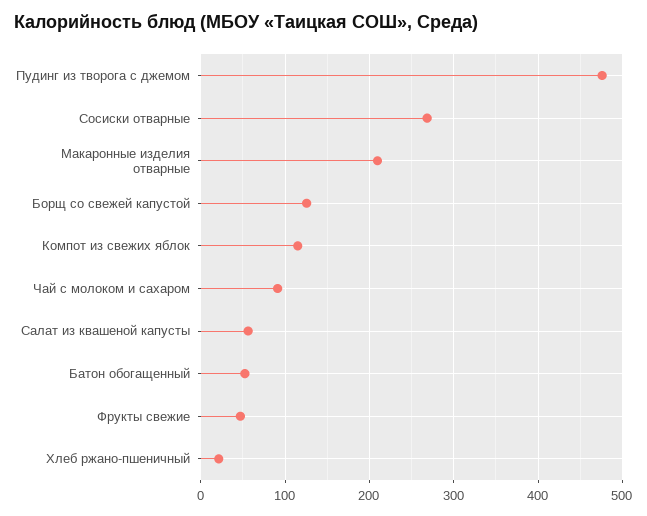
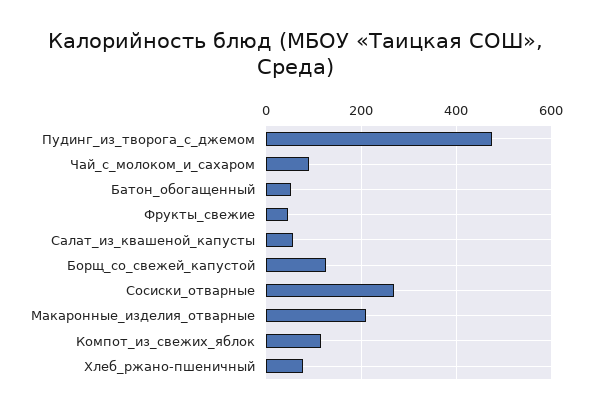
Хлеб ржано-пшеничный: 20 -> 80

